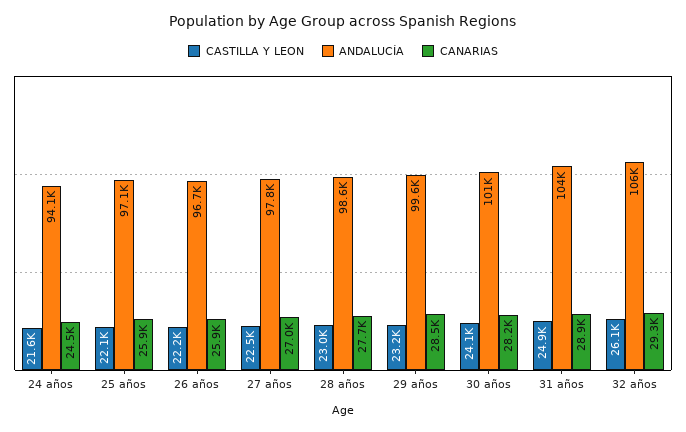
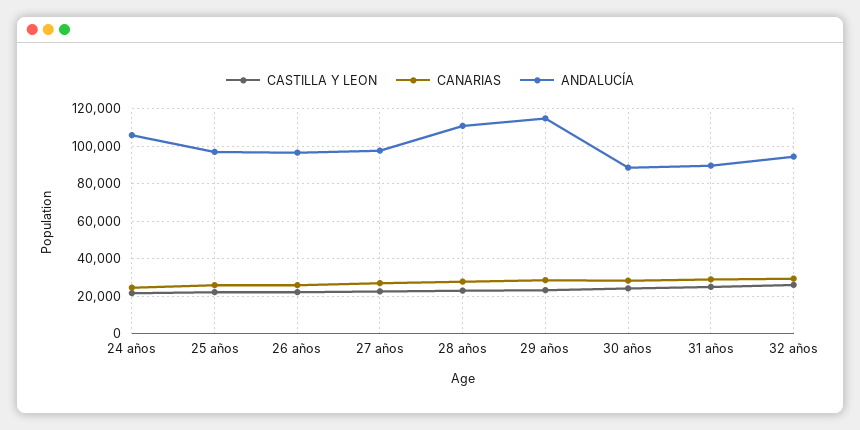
ANDALUCÍA, 24 años: 94100 -> 105000
ANDALUCÍA, 28 años: 98600 -> 110000
ANDALUCÍA, 29 años: 99600 -> 115000
ANDALUCÍA, 30 años: 101000 -> 90000
ANDALUCÍA, 31 años: 104000 -> 90000
ANDALUCÍA, 32 años: 106000 -> 95000

